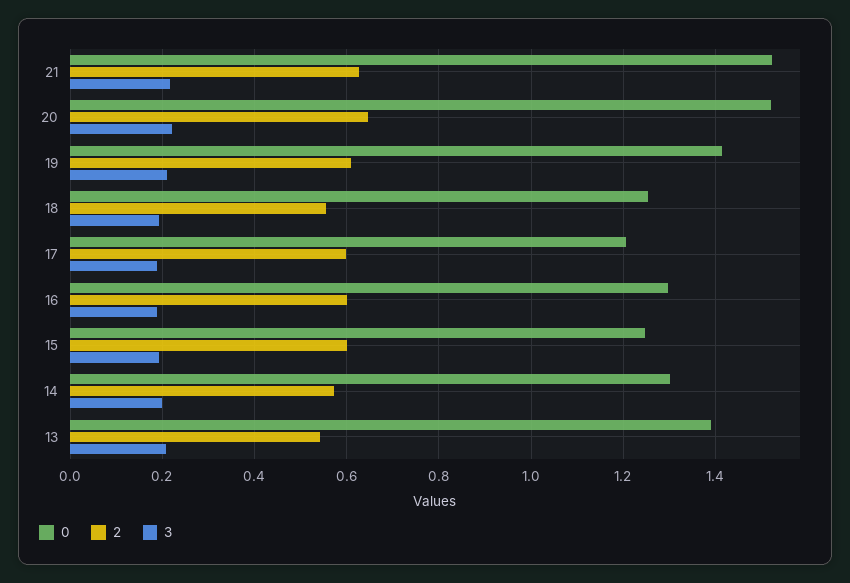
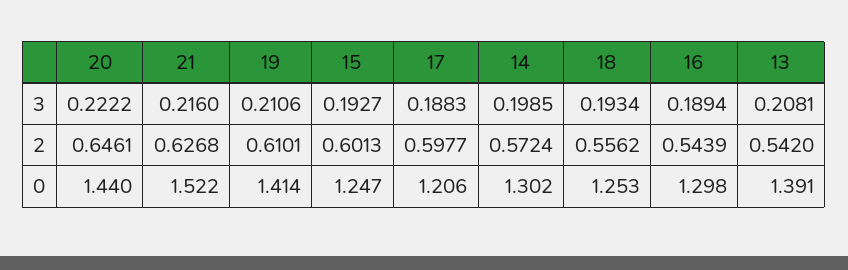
0, 20: 1.52 -> 1.44
2, 16: 0.6 -> 0.5439

